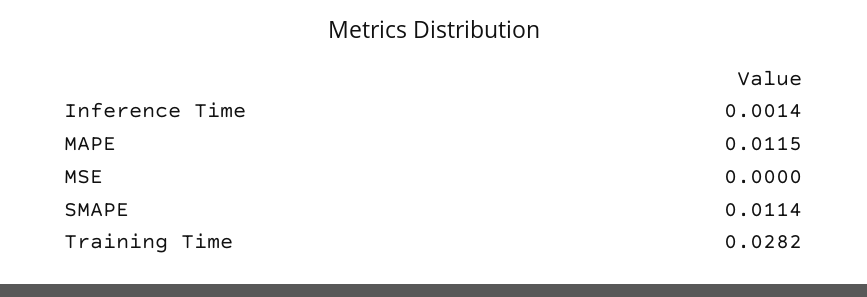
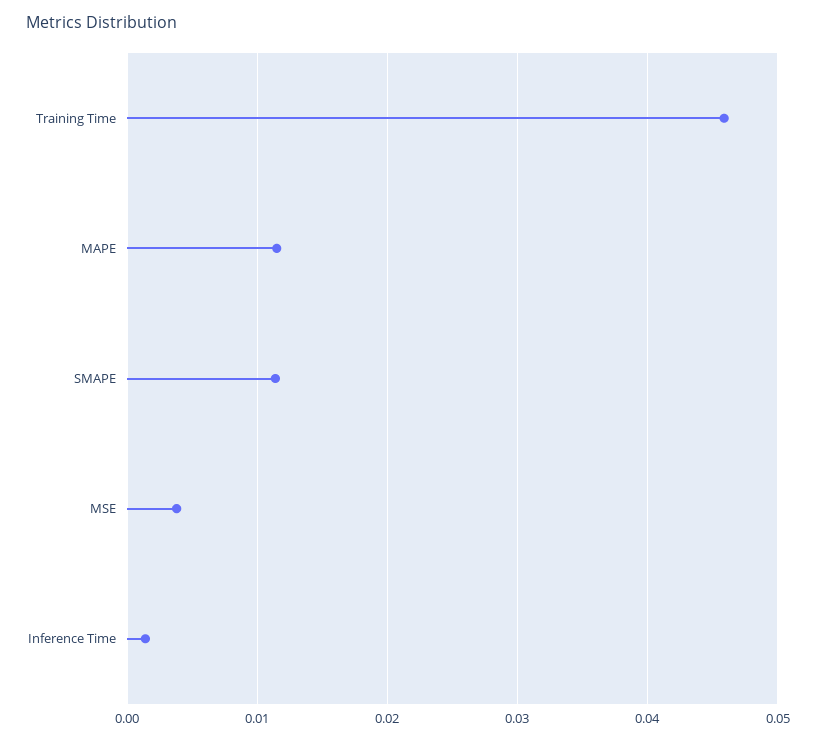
MSE: 0 -> 0.004
Training Time: 0.0282 -> 0.046

